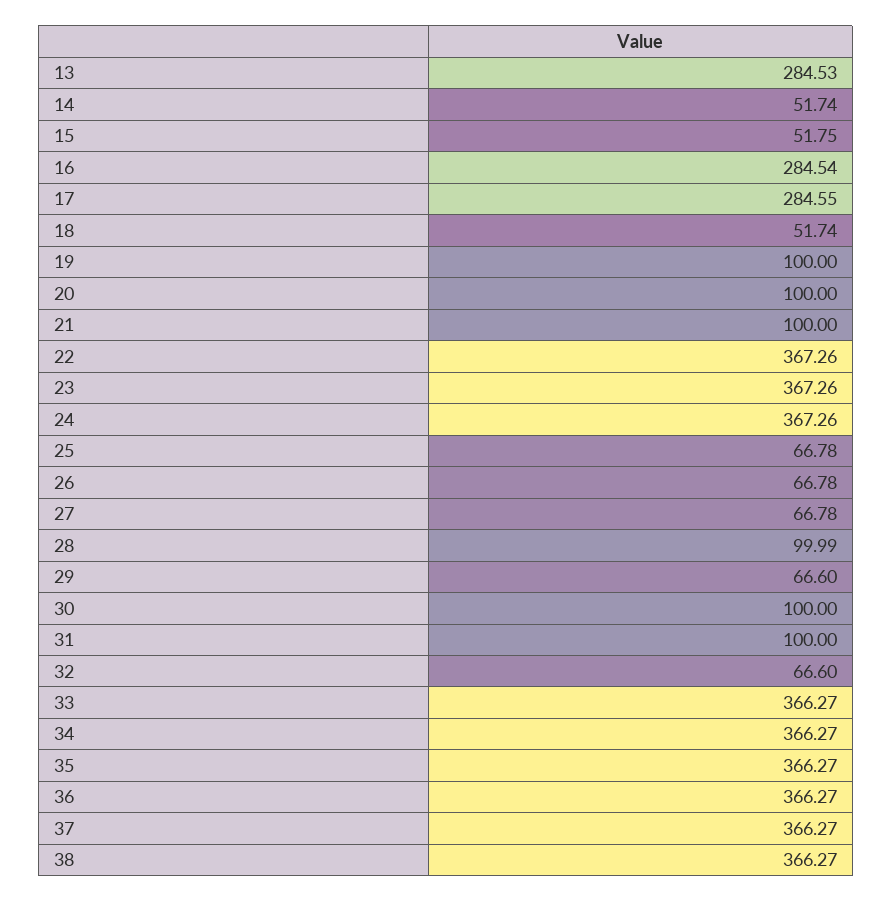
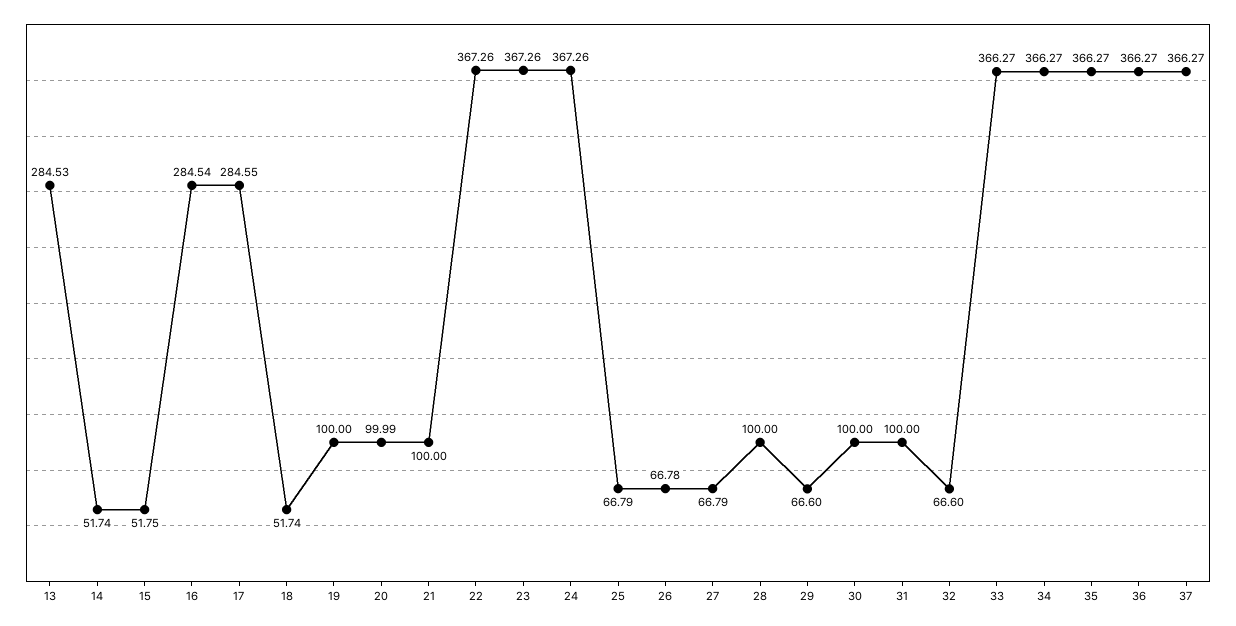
20: 100 -> 99.99
25: 66.78 -> 66.79
27: 66.78 -> 66.79
28: 99.99 -> 100
38: 366.27 -> none

